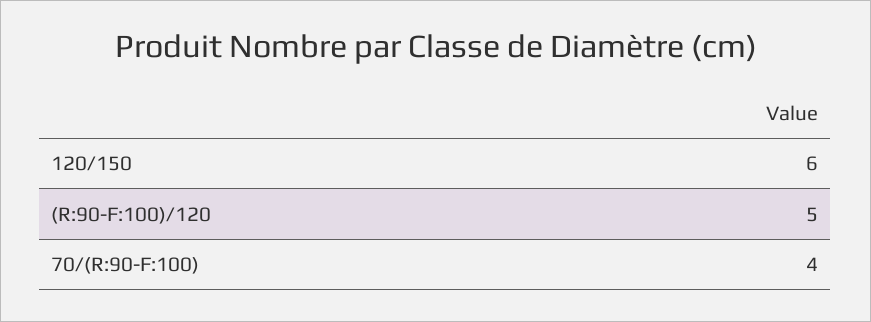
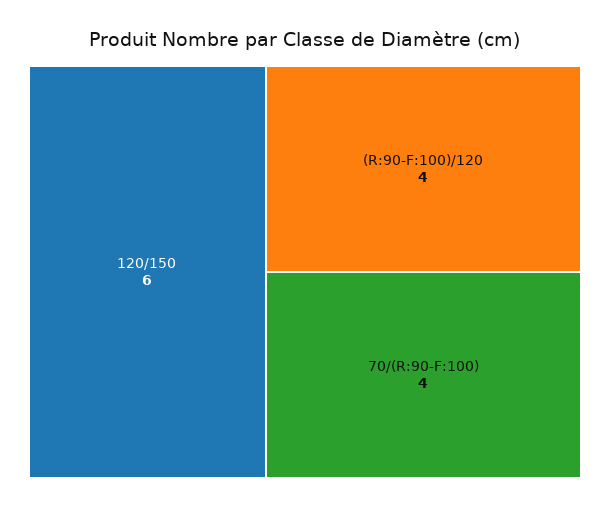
(R:90-F:100)/120: 5 -> 4

